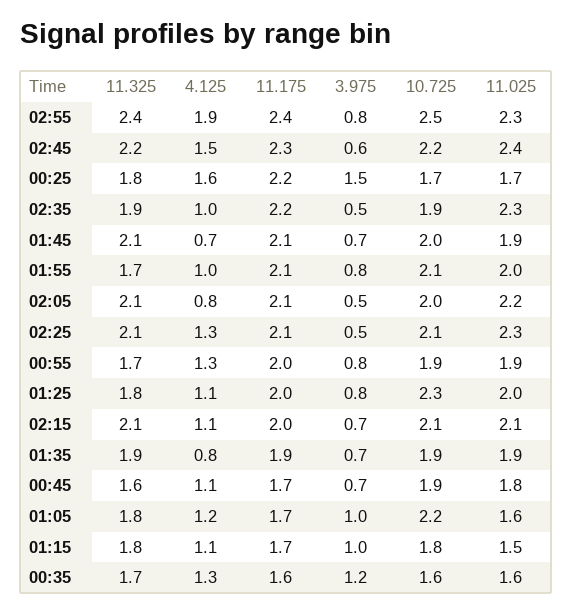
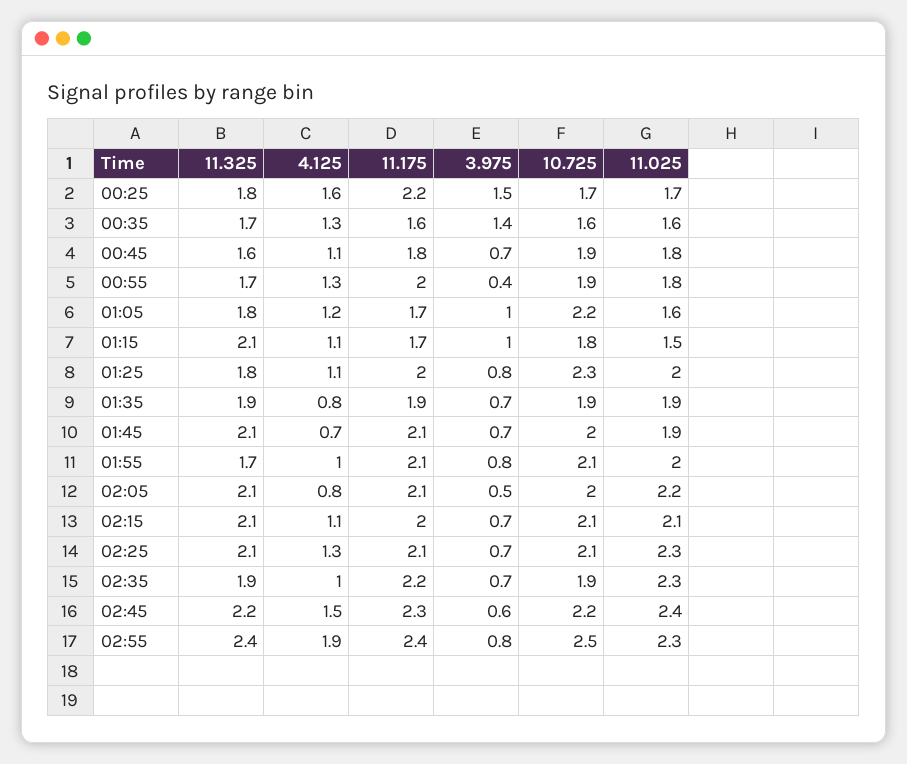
3.975, 02:35: 0.5 -> 0.7
3.975, 02:25: 0.5 -> 0.7
3.975, 00:55: 0.8 -> 0.4
11.025, 00:55: 1.9 -> 1.8
11.175, 00:45: 1.7 -> 1.8
11.325, 01:15: 1.8 -> 2.1
3.975, 00:35: 1.2 -> 1.4

